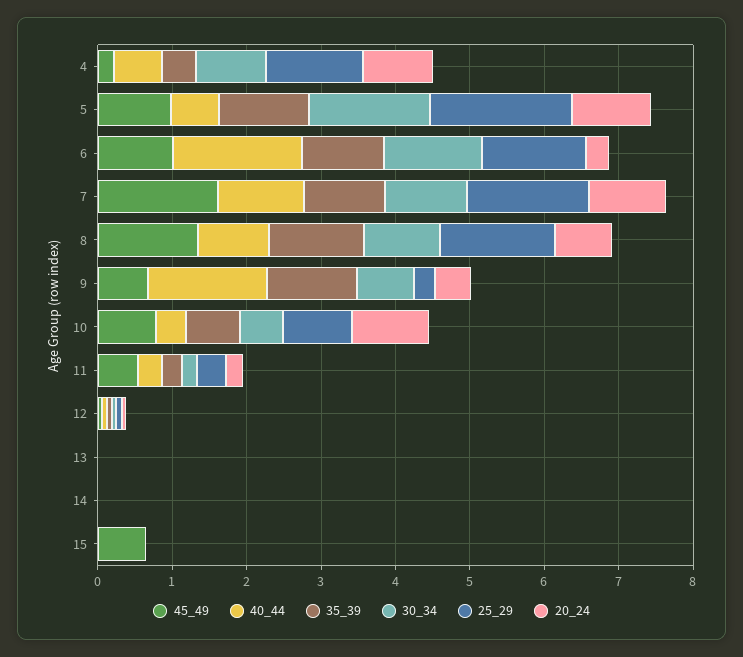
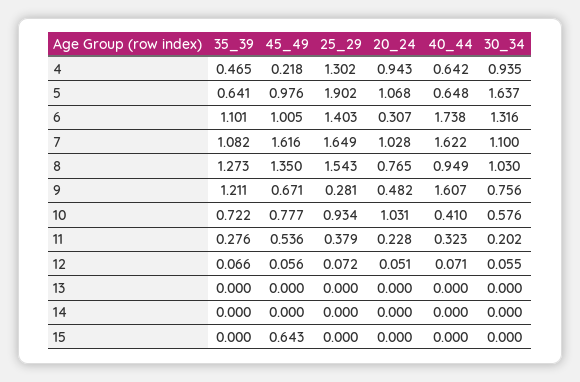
35_39, 5: 1.2 -> 0.641
40_44, 7: 1.2 -> 1.622

